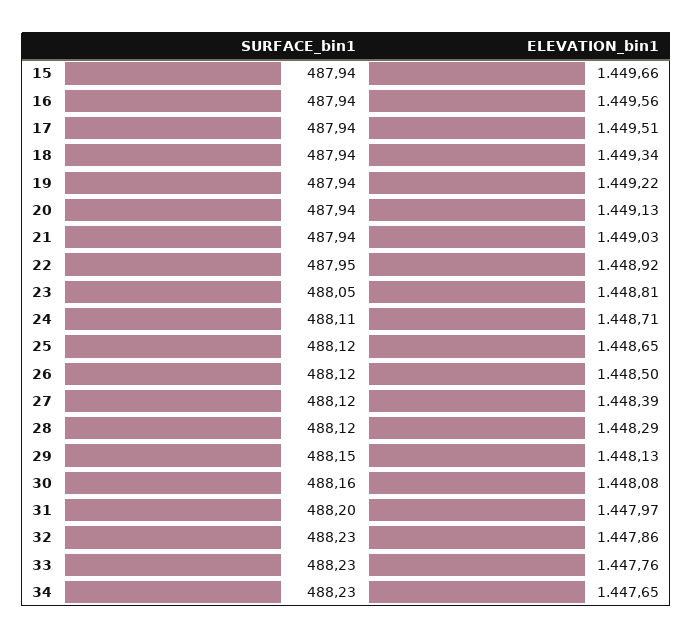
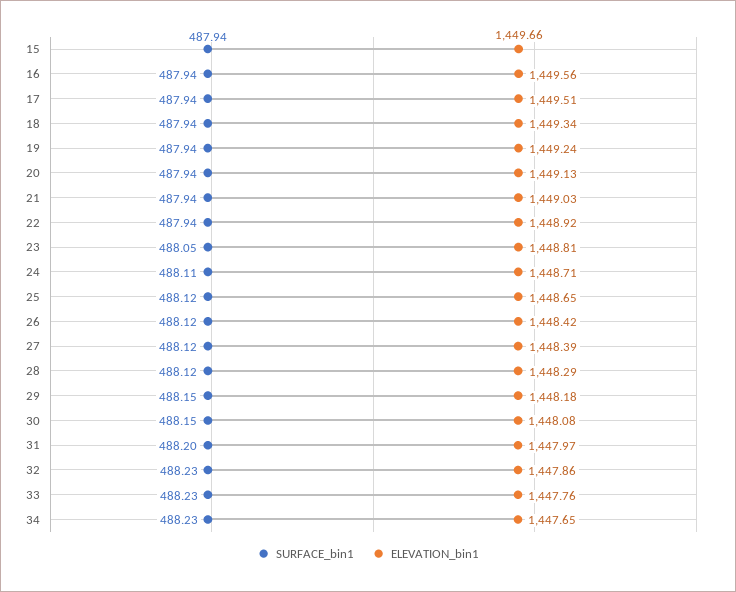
ELEVATION_bin1, 19: 1449.22 -> 1449.24
SURFACE_bin1, 22: 487.95 -> 487.94
ELEVATION_bin1, 26: 1448.5 -> 1448.42
ELEVATION_bin1, 29: 1448.13 -> 1448.18
SURFACE_bin1, 30: 488.16 -> 488.15

